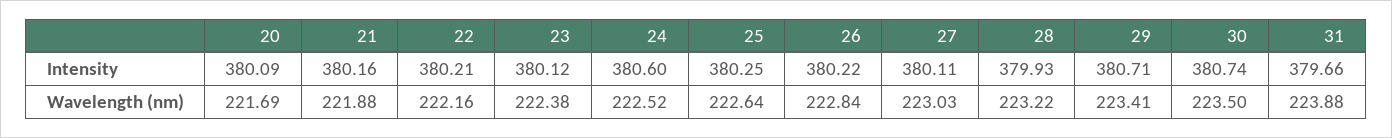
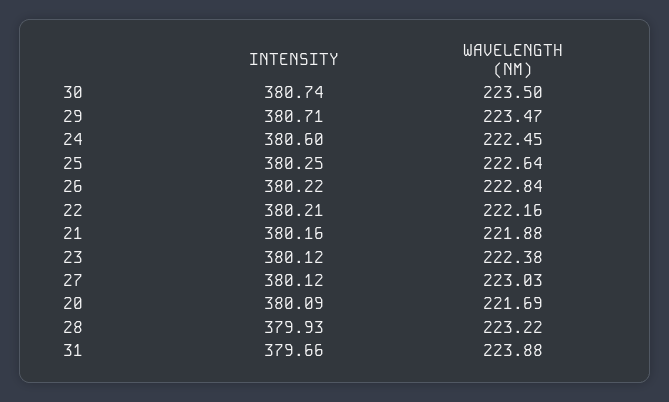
27, Intensity: 380.11 -> 380.12
24, Wavelength (nm): 222.52 -> 222.45
29, Wavelength (nm): 223.41 -> 223.47

